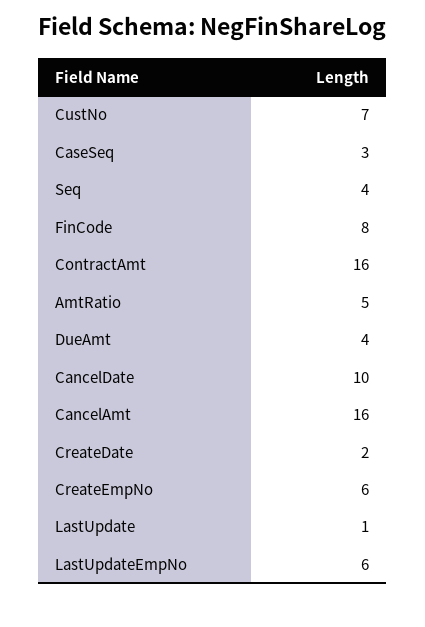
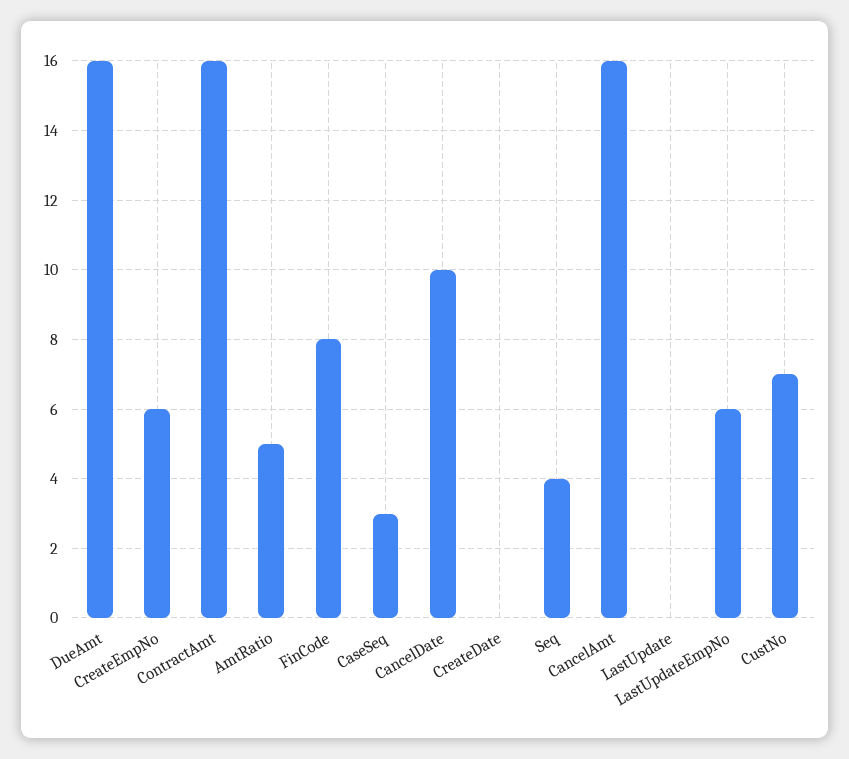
DueAmt: 4 -> 16
CreateDate: 2 -> 0
LastUpdate: 1 -> 0

